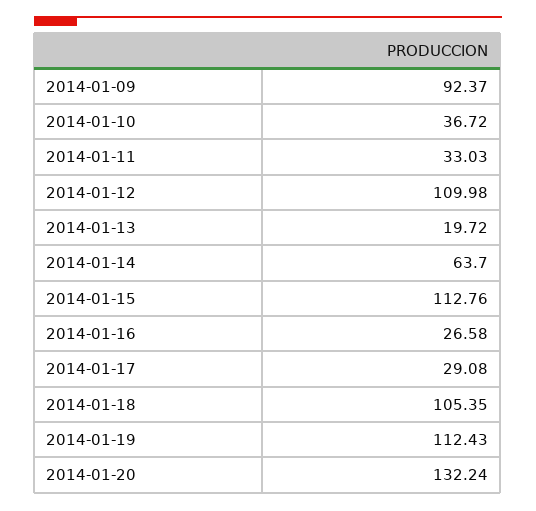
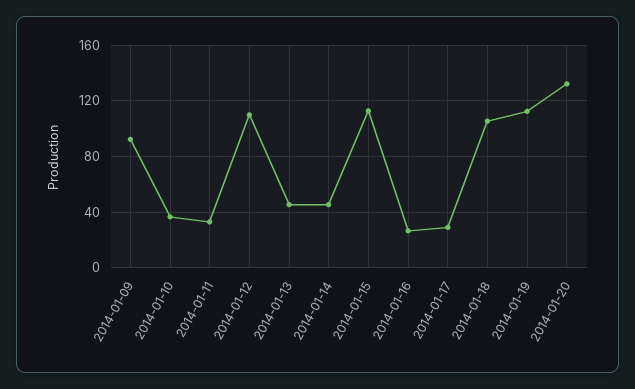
2014-01-13: 19.72 -> 45
2014-01-14: 63.7 -> 45

